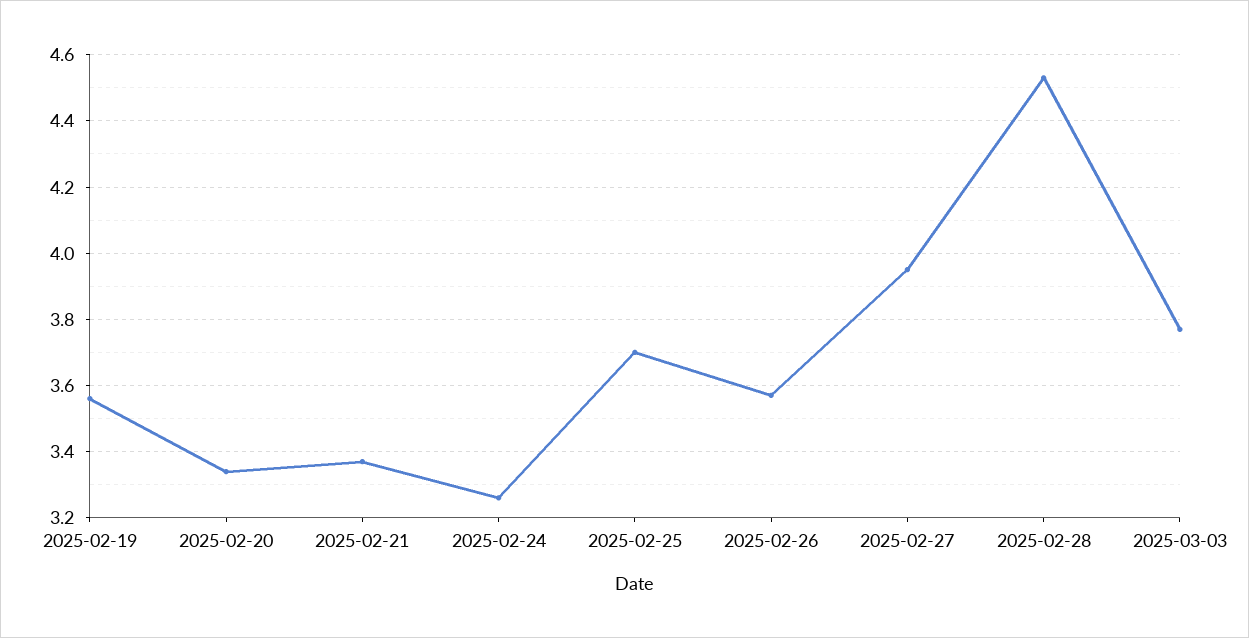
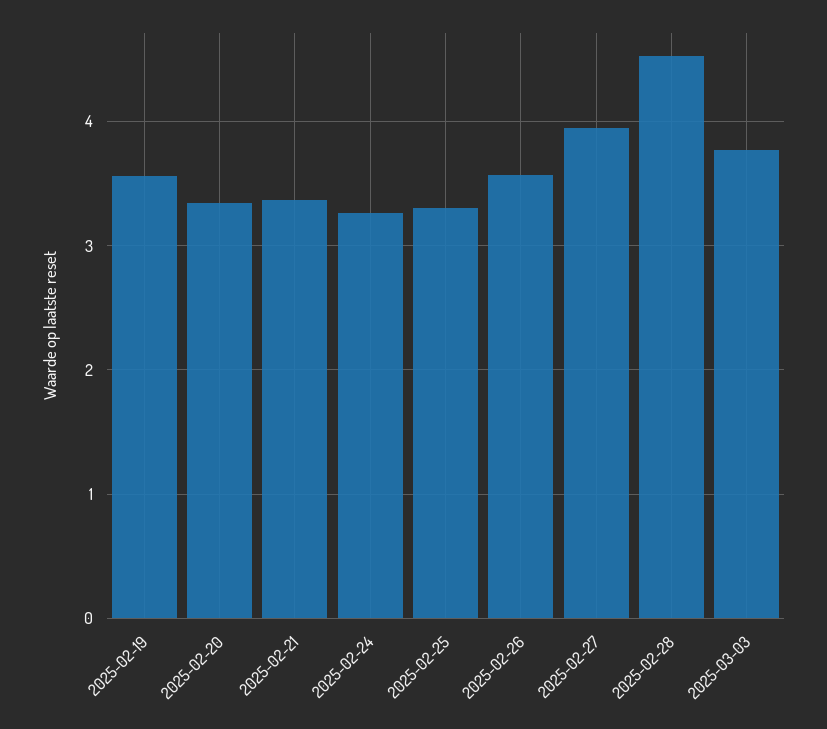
2025-02-25: 3.7 -> 3.3

